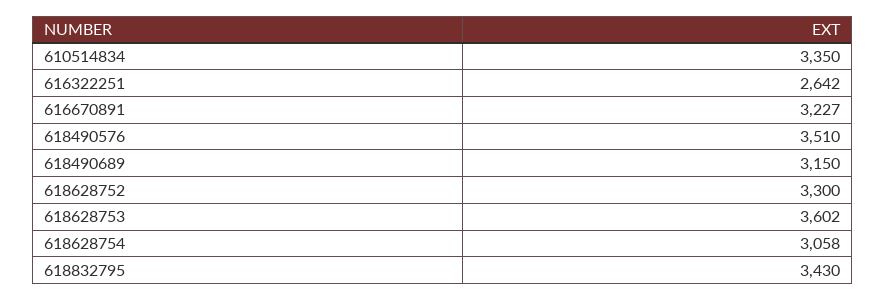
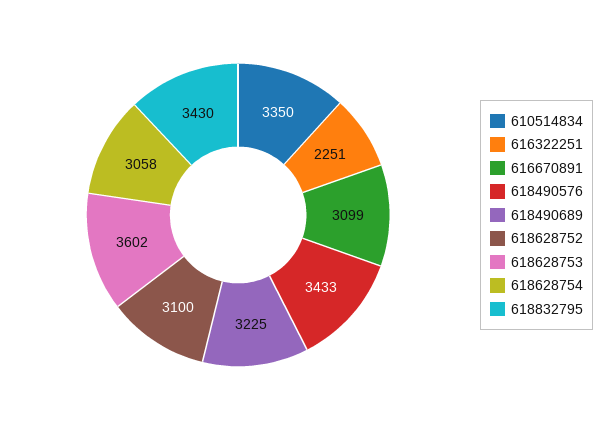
616322251: 2642 -> 2251
616670891: 3227 -> 3099
618490576: 3510 -> 3433
618490689: 3150 -> 3225
618628752: 3300 -> 3100

